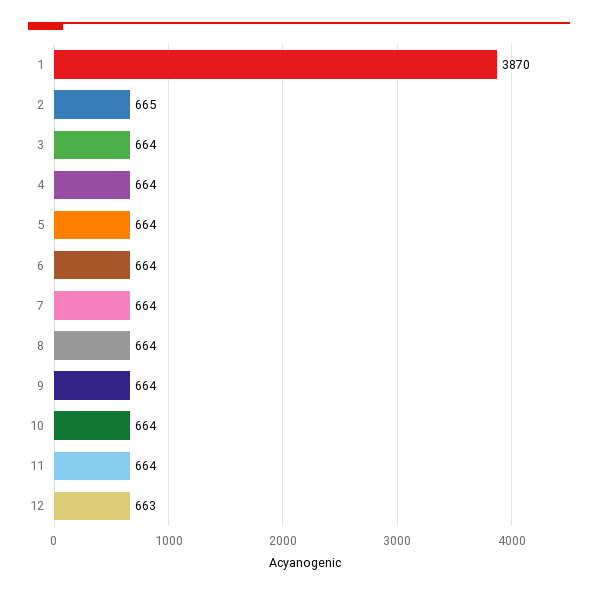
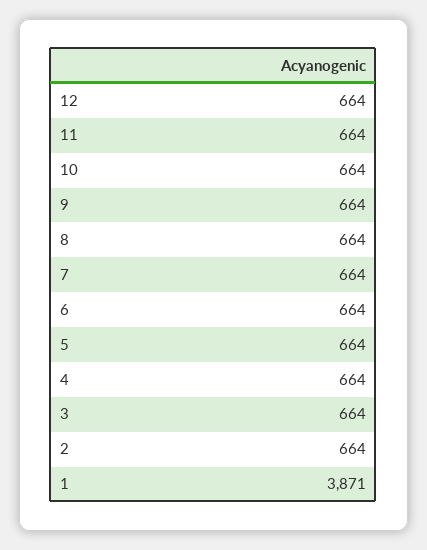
1: 3870 -> 3871
2: 665 -> 664
12: 663 -> 664

